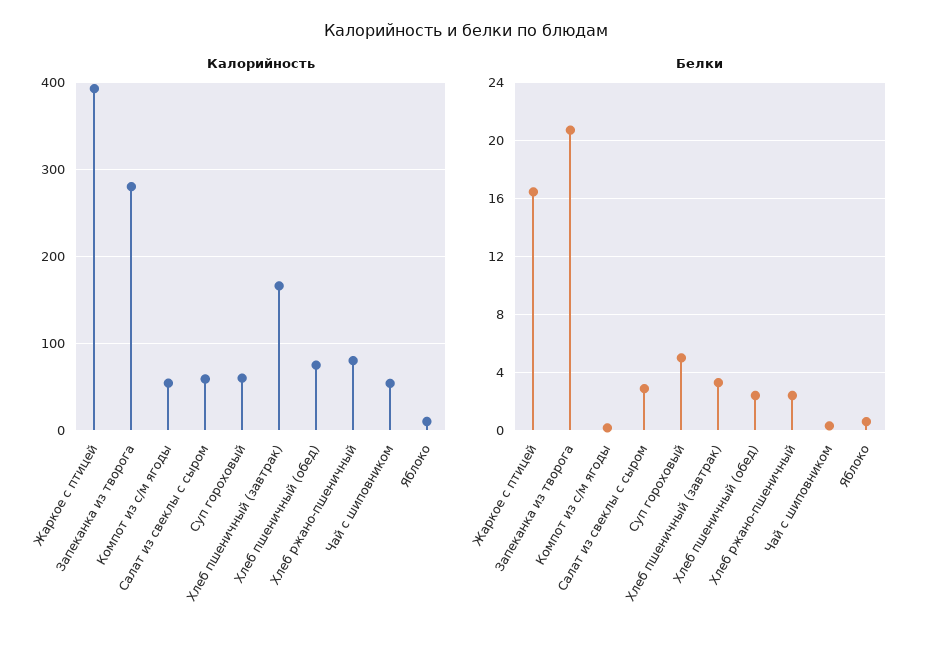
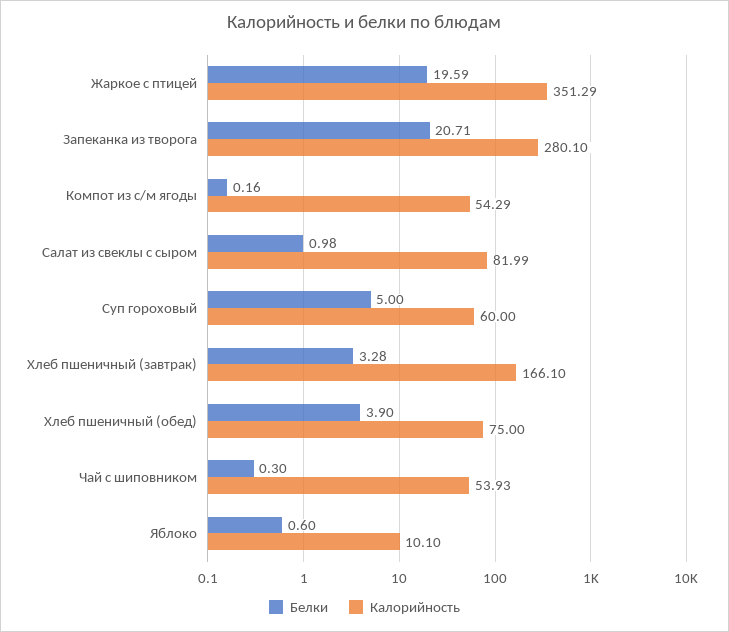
Калорийность, Жаркое с птицей: 390 -> 351.29
Калорийность, Салат из свеклы с сыром: 60 -> 81.99
Калорийность, Хлеб ржано-пшеничный: 80 -> none
Белки, Жаркое с птицей: 16.5 -> 19.59
Белки, Салат из свеклы с сыром: 3 -> 0.98
Белки, Хлеб пшеничный (обед): 2.5 -> 3.9
Белки, Хлеб ржано-пшеничный: 2.5 -> none

